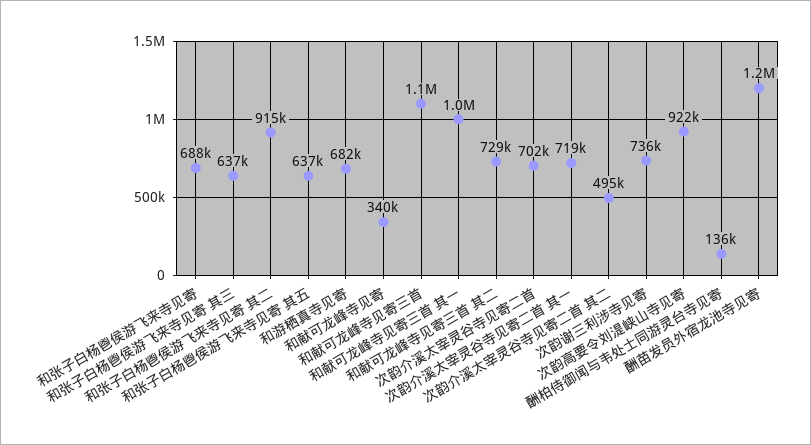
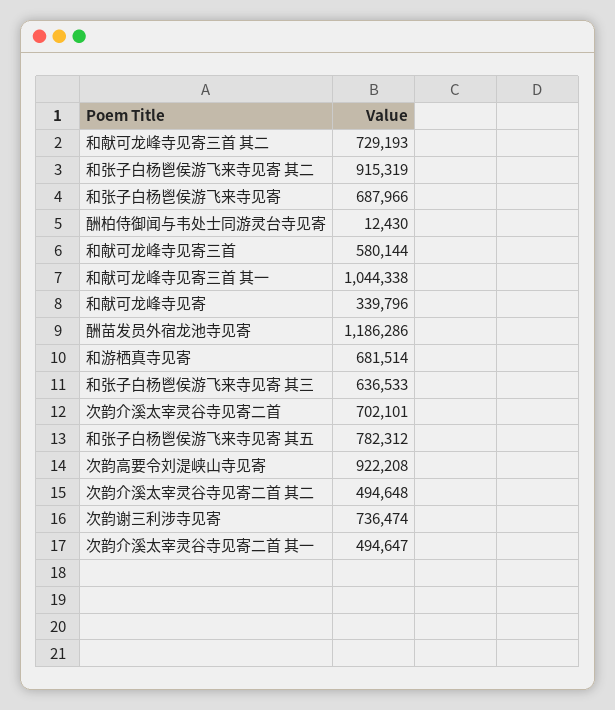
和张子白杨鬯侯游飞来寺见寄 其五: 637000 -> 782312
和献可龙峰寺见寄三首: 1100000 -> 580144
次韵介溪太宰灵谷寺见寄二首 其一: 719000 -> 494647
酬柏侍御闻与韦处士同游灵台寺见寄: 136000 -> 12430

